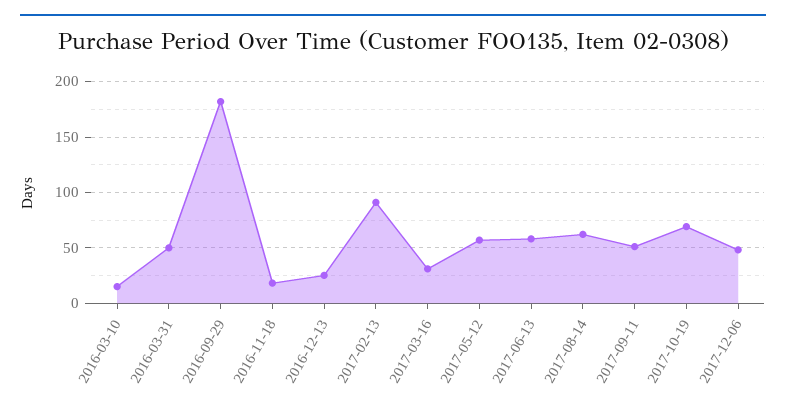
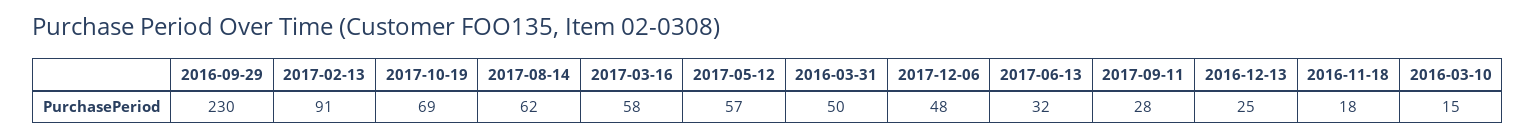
2016-09-29: 180 -> 230
2017-03-16: 30 -> 58
2017-06-13: 60 -> 32
2017-09-11: 50 -> 28

